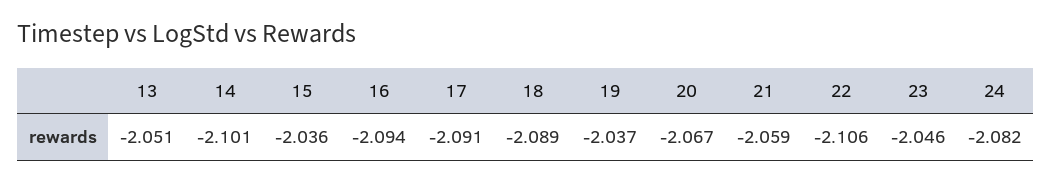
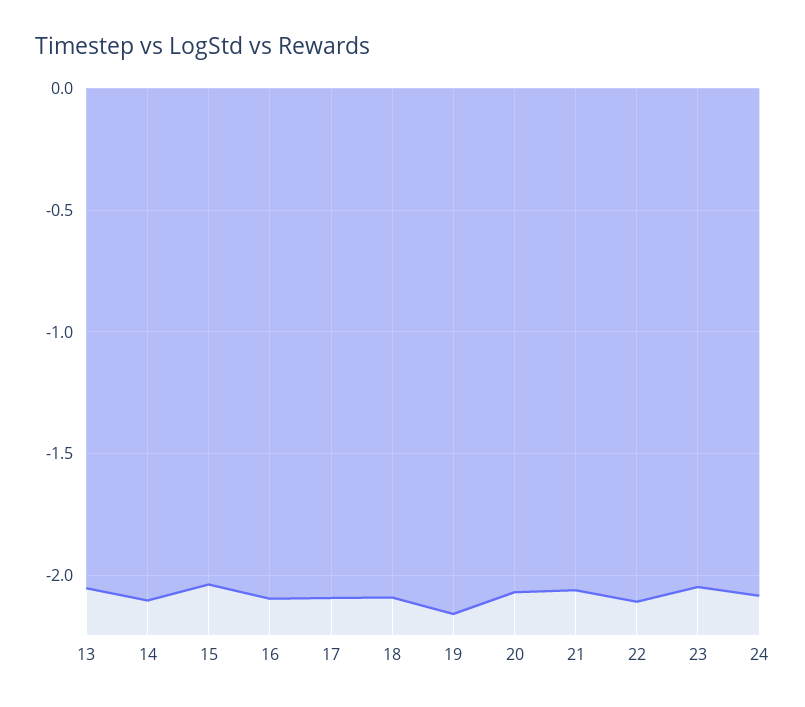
19: -2.037 -> -2.15

